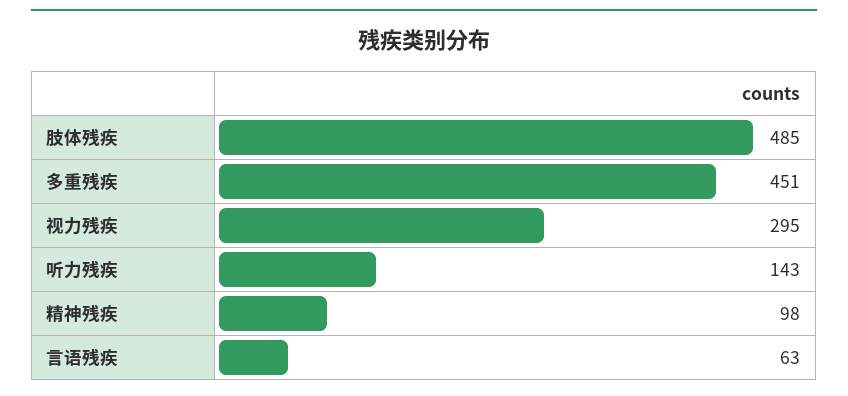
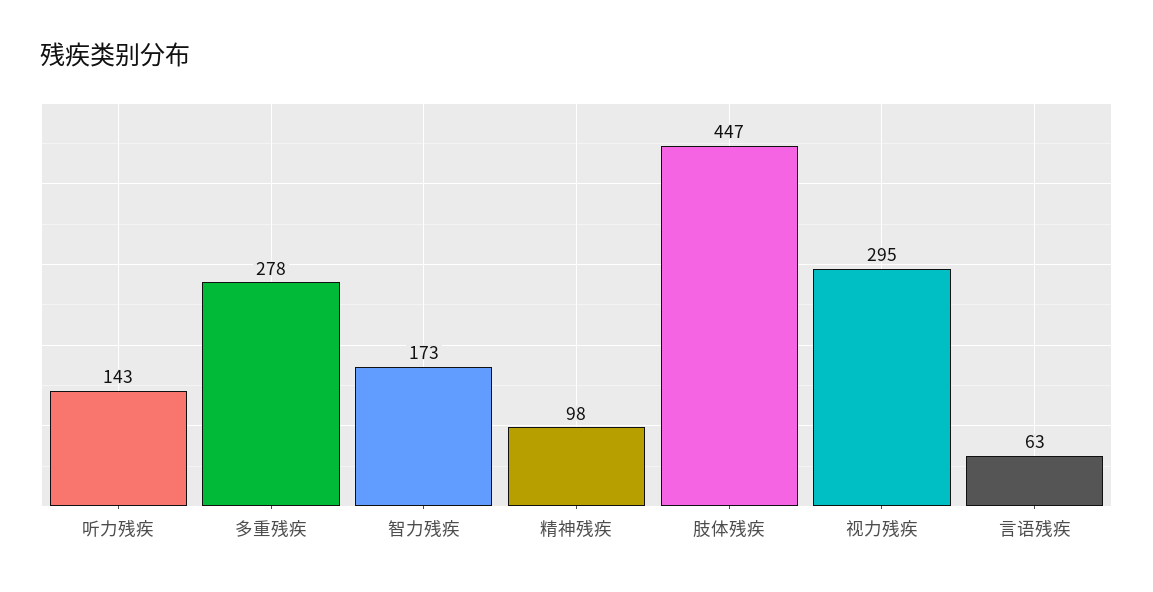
肢体残疾: 485 -> 447
多重残疾: 451 -> 278
智力残疾: none -> 173

